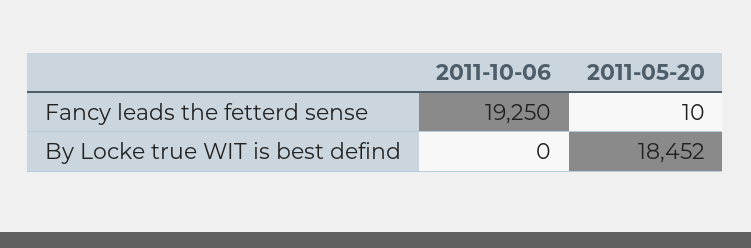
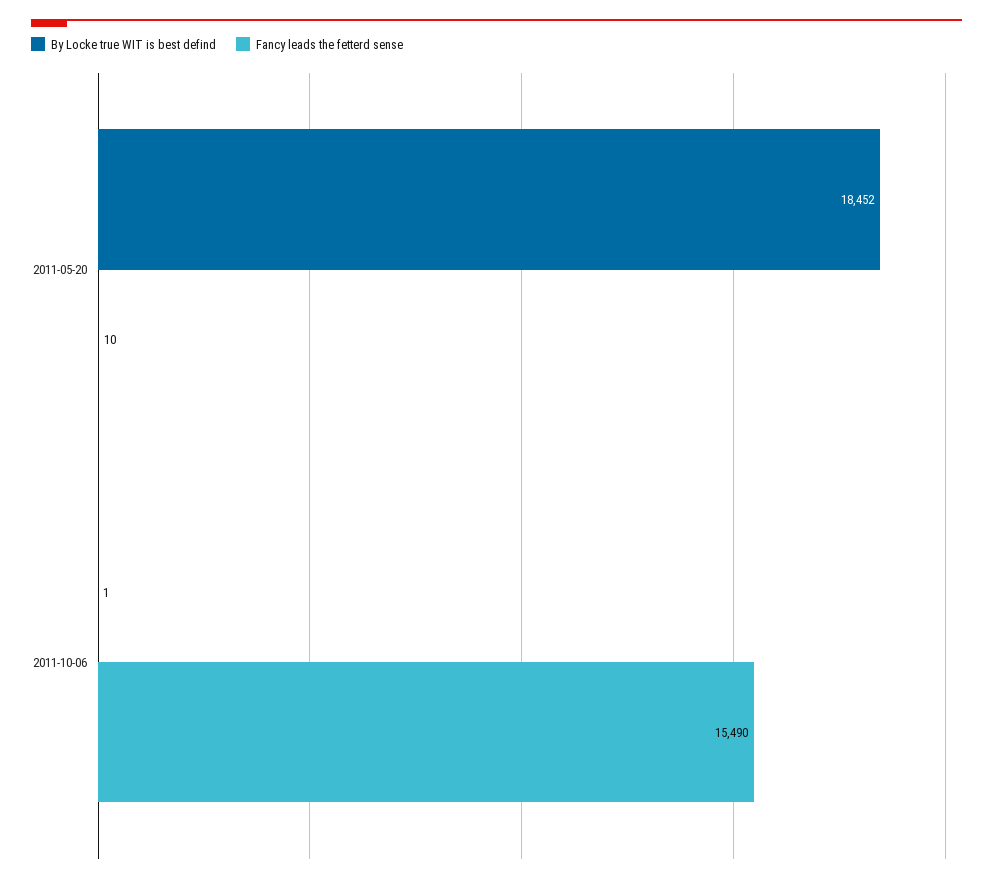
Fancy leads the fetterd sense, 2011-10-06: 19250 -> 15490
By Locke true WIT is best defind, 2011-10-06: 0 -> 1

